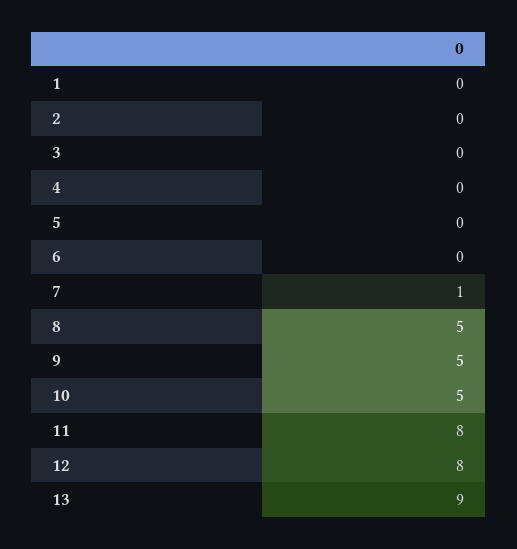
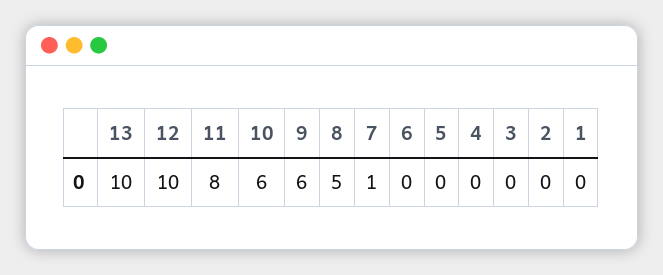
9: 5 -> 6
10: 5 -> 6
12: 8 -> 10
13: 9 -> 10

